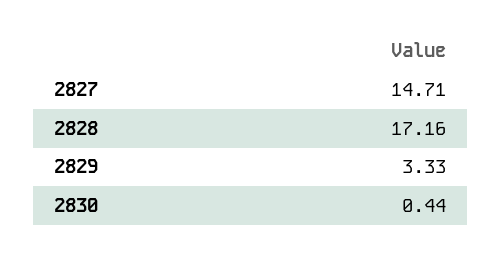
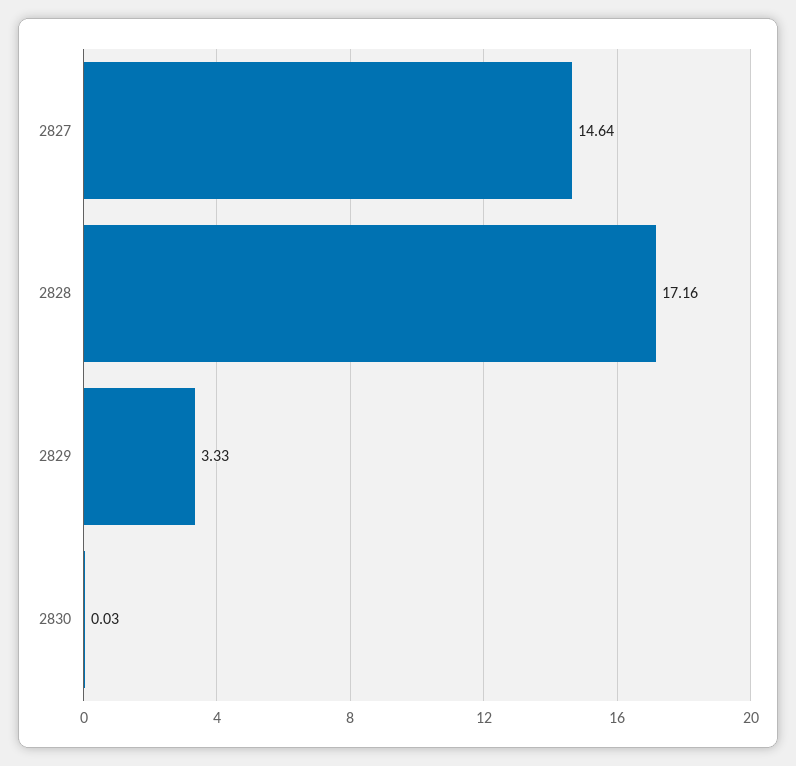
2827: 14.71 -> 14.64
2830: 0.44 -> 0.03

